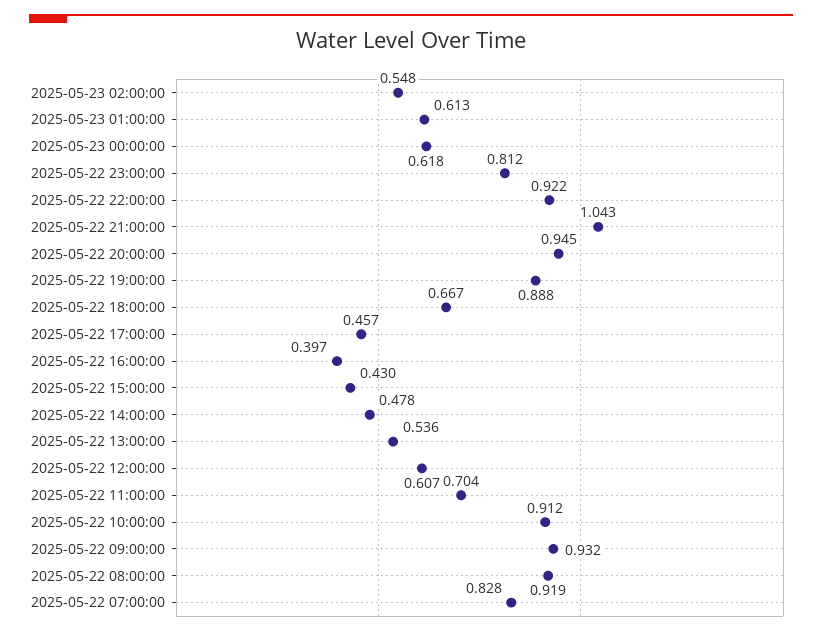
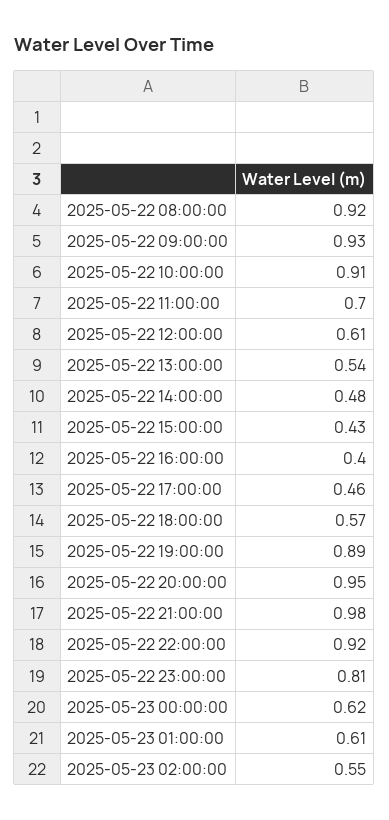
2025-05-22 21:00:00: 1.043 -> 0.98
2025-05-22 18:00:00: 0.667 -> 0.57
2025-05-22 07:00:00: 0.828 -> none

